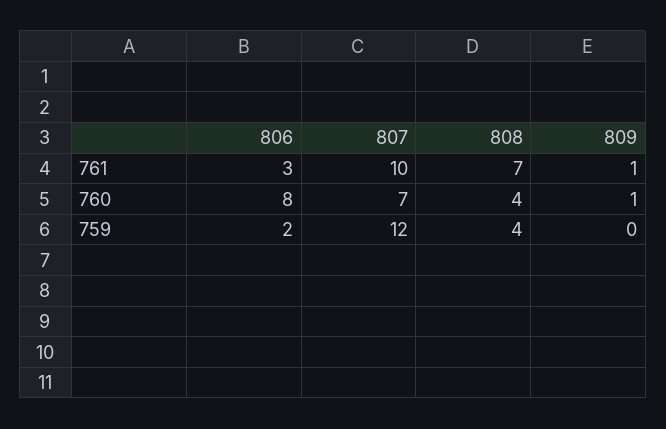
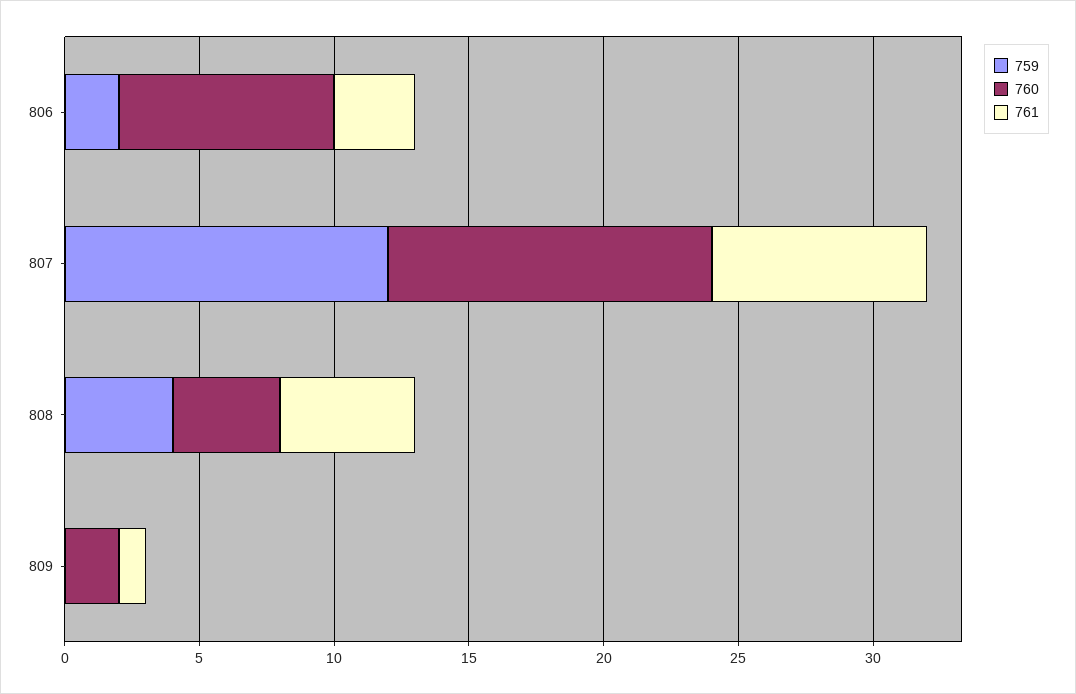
761, 807: 10 -> 8
761, 808: 7 -> 5
760, 807: 7 -> 12
760, 809: 1 -> 2

